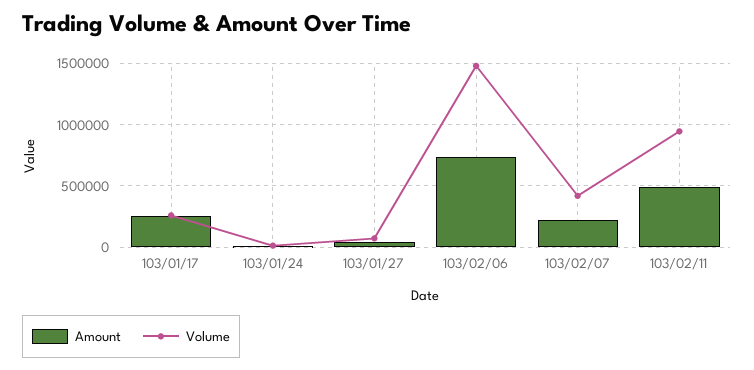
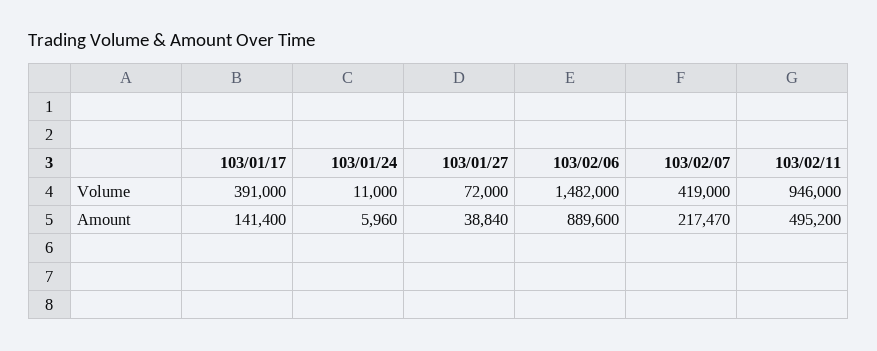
Amount, 103/01/17: 250000 -> 141400
Volume, 103/01/17: 250000 -> 391000
Amount, 103/02/06: 750000 -> 889600

